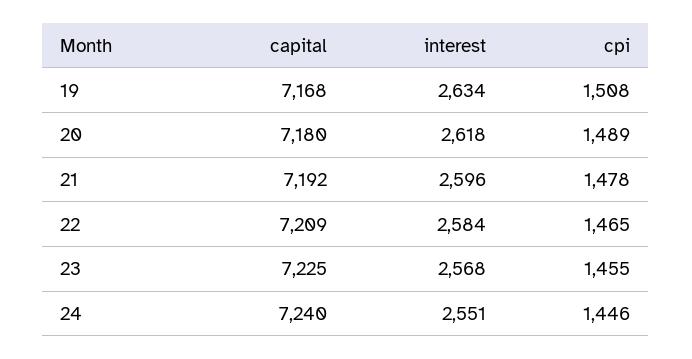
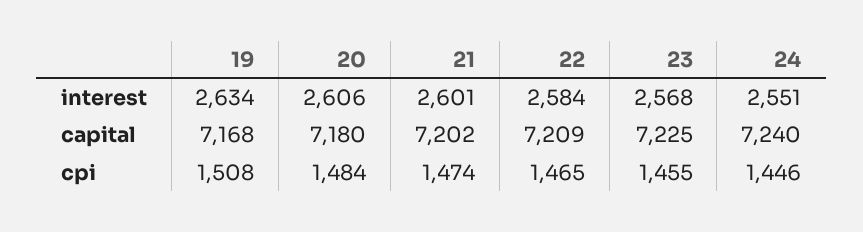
interest, 20: 2618 -> 2606
cpi, 20: 1489 -> 1484
capital, 21: 7192 -> 7202
interest, 21: 2596 -> 2601
cpi, 21: 1478 -> 1474

